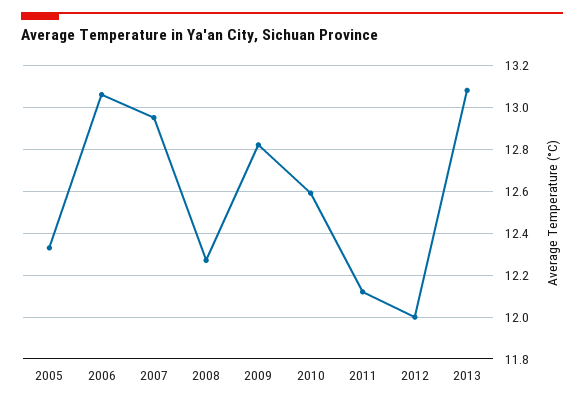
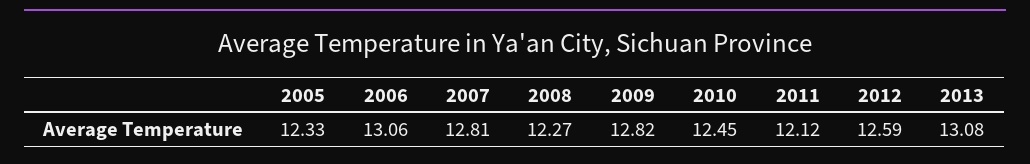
2007: 12.95 -> 12.81
2010: 12.6 -> 12.45
2012: 12 -> 12.59

